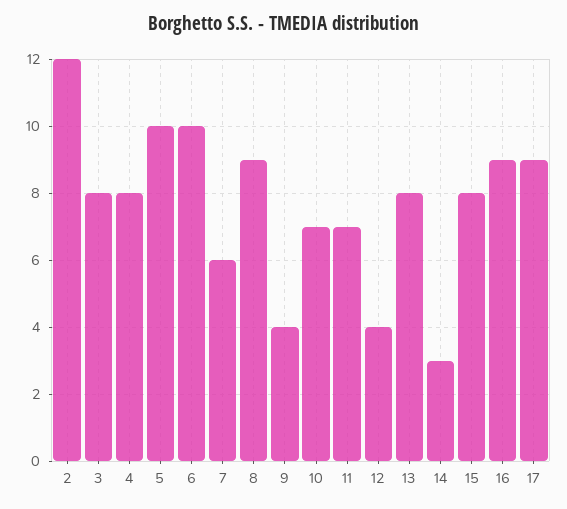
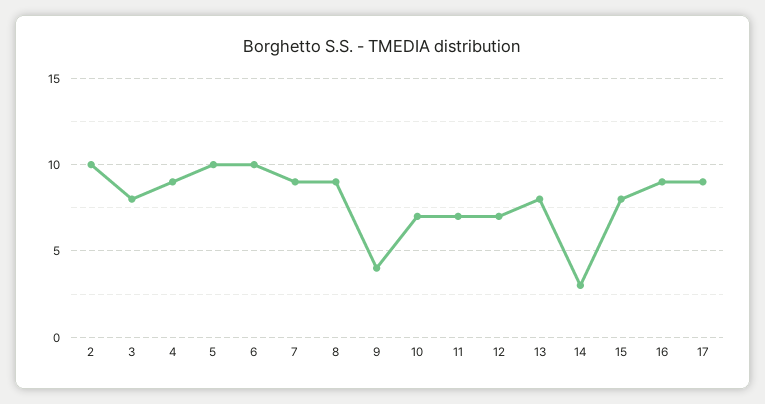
2: 12 -> 10
4: 8 -> 9
7: 6 -> 9
12: 4 -> 7

